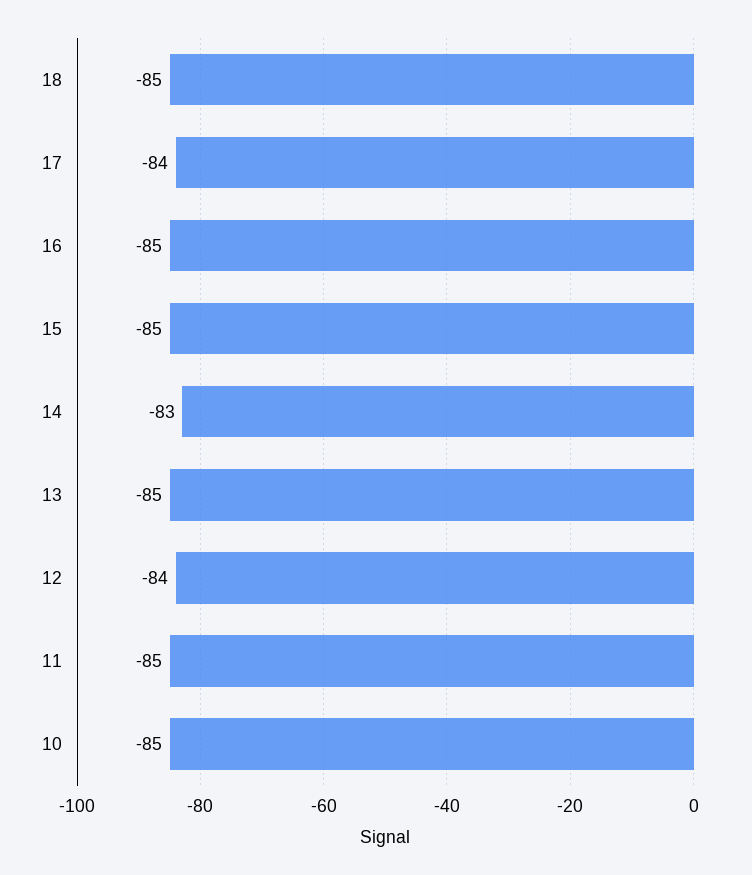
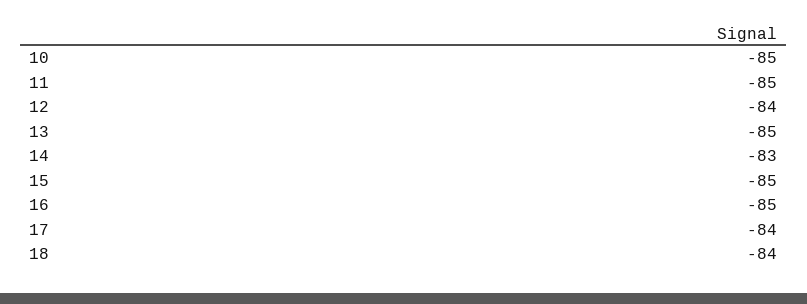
18: -85 -> -84

